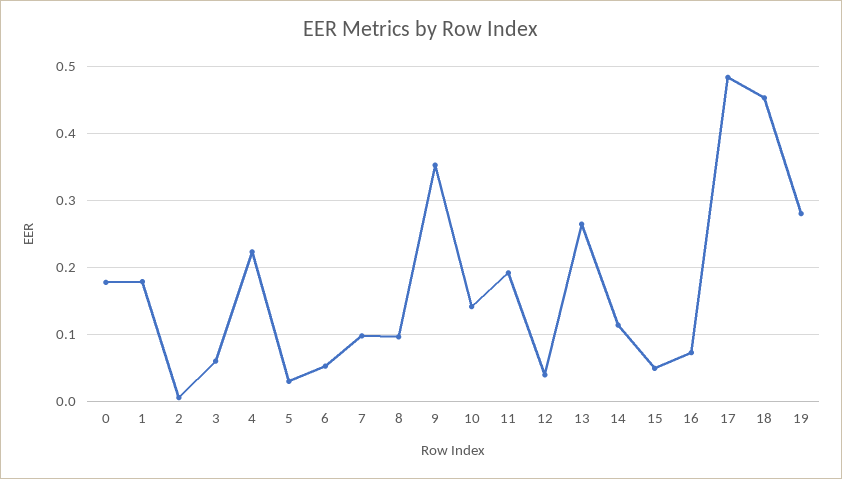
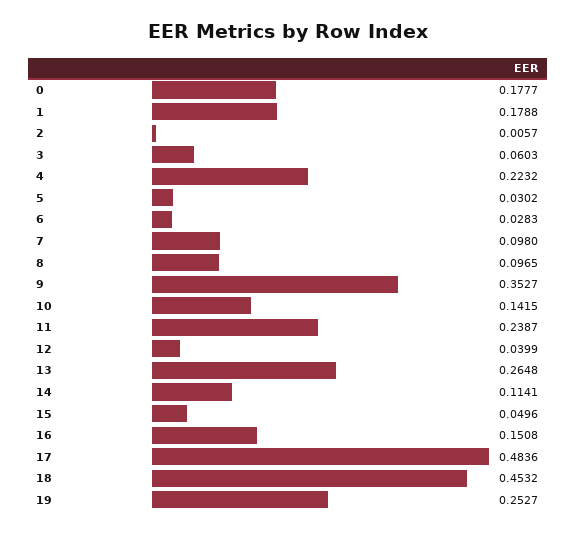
6: 0.05 -> 0.0283
11: 0.19 -> 0.2387
16: 0.07 -> 0.1508
19: 0.28 -> 0.2527

